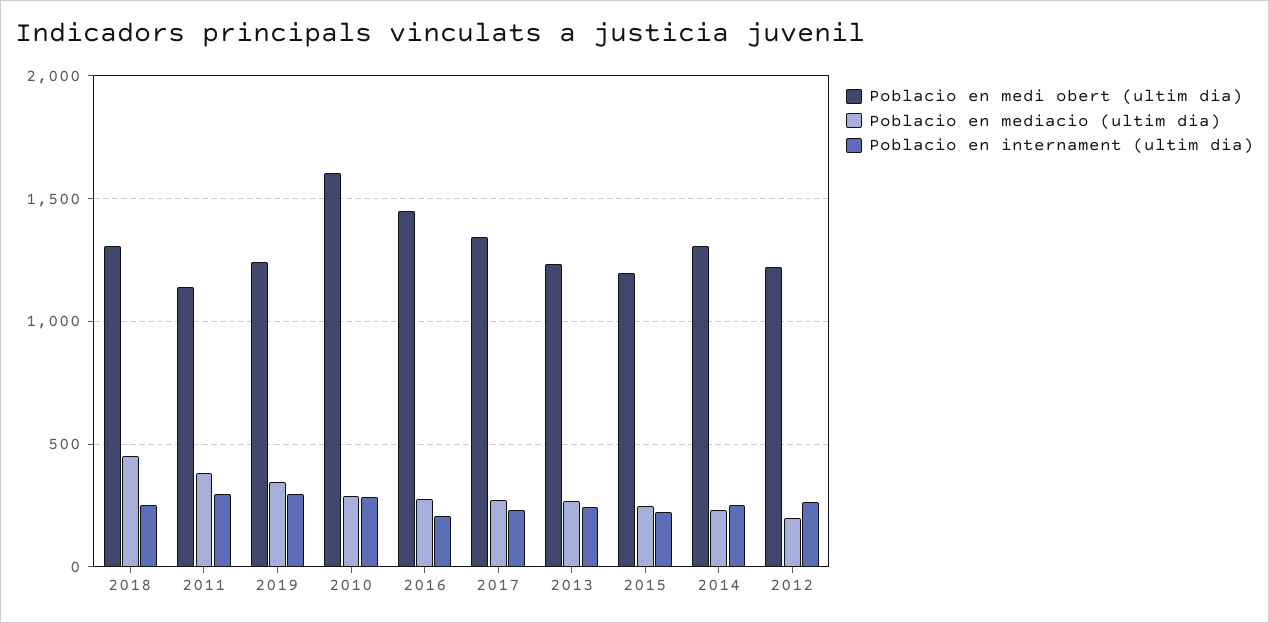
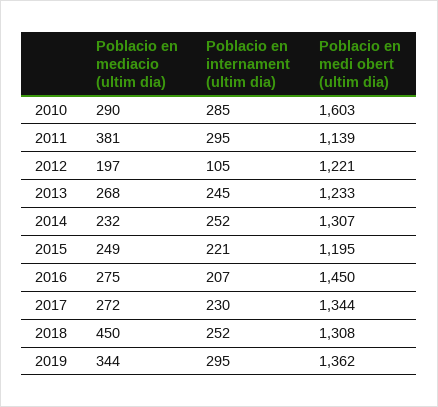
Poblacio en medi obert (ultim dia), 2019: 1250 -> 1362
Poblacio en internament (ultim dia), 2012: 250 -> 105

